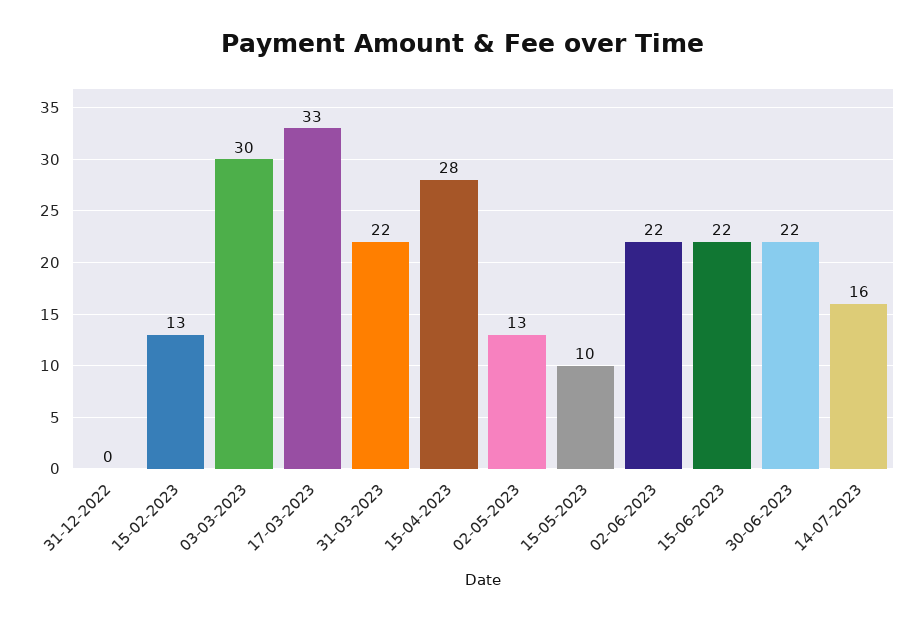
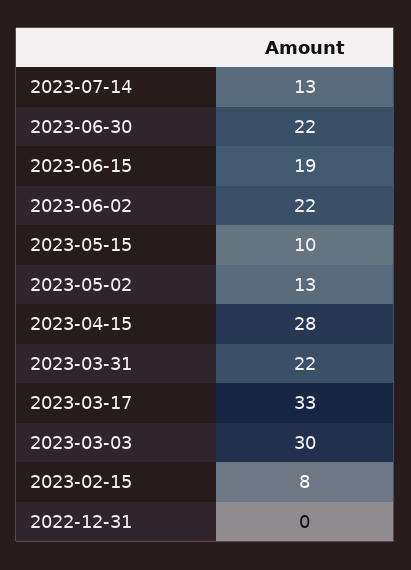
15-02-2023: 13 -> 8
15-06-2023: 22 -> 19
14-07-2023: 16 -> 13

